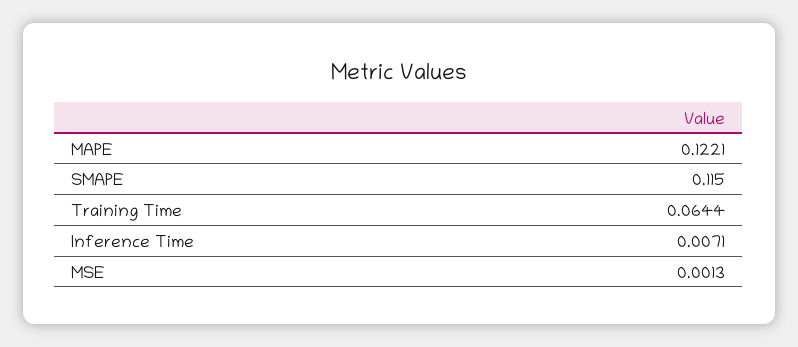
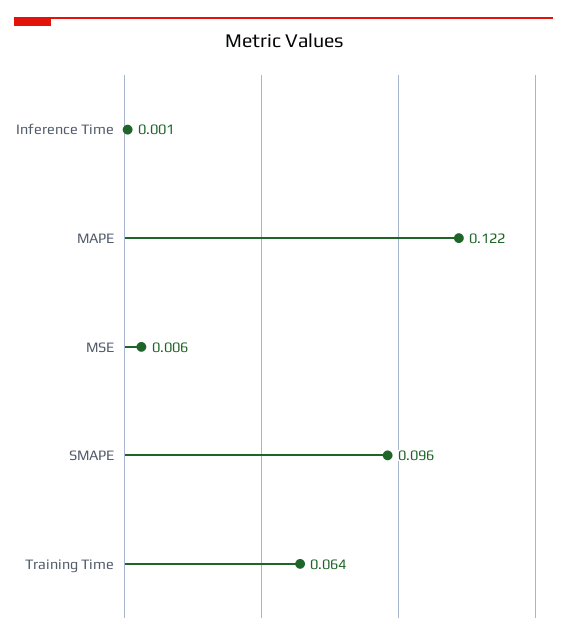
SMAPE: 0.115 -> 0.096
Inference Time: 0.0071 -> 0.001
MSE: 0.0013 -> 0.006

